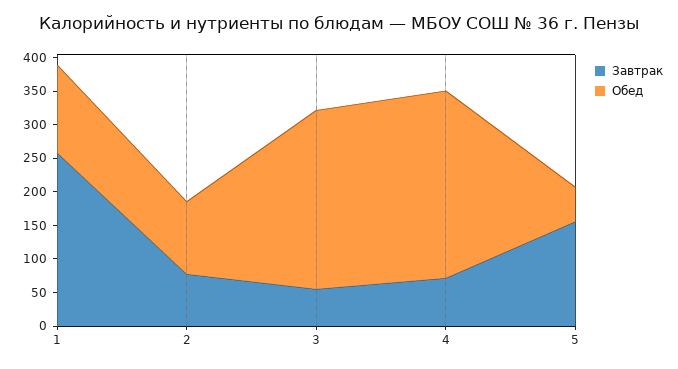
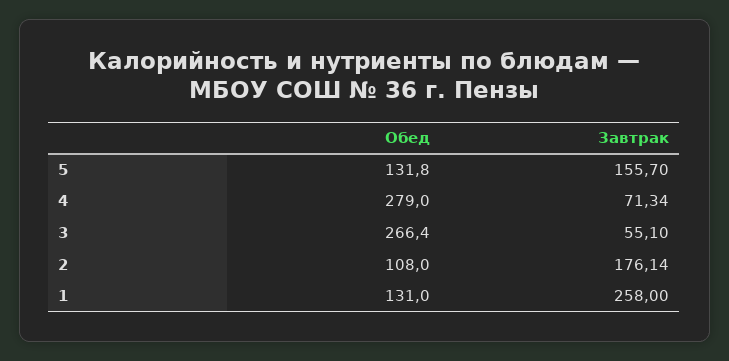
Завтрак, 2: 75 -> 176.14
Обед, 5: 50 -> 131.8

